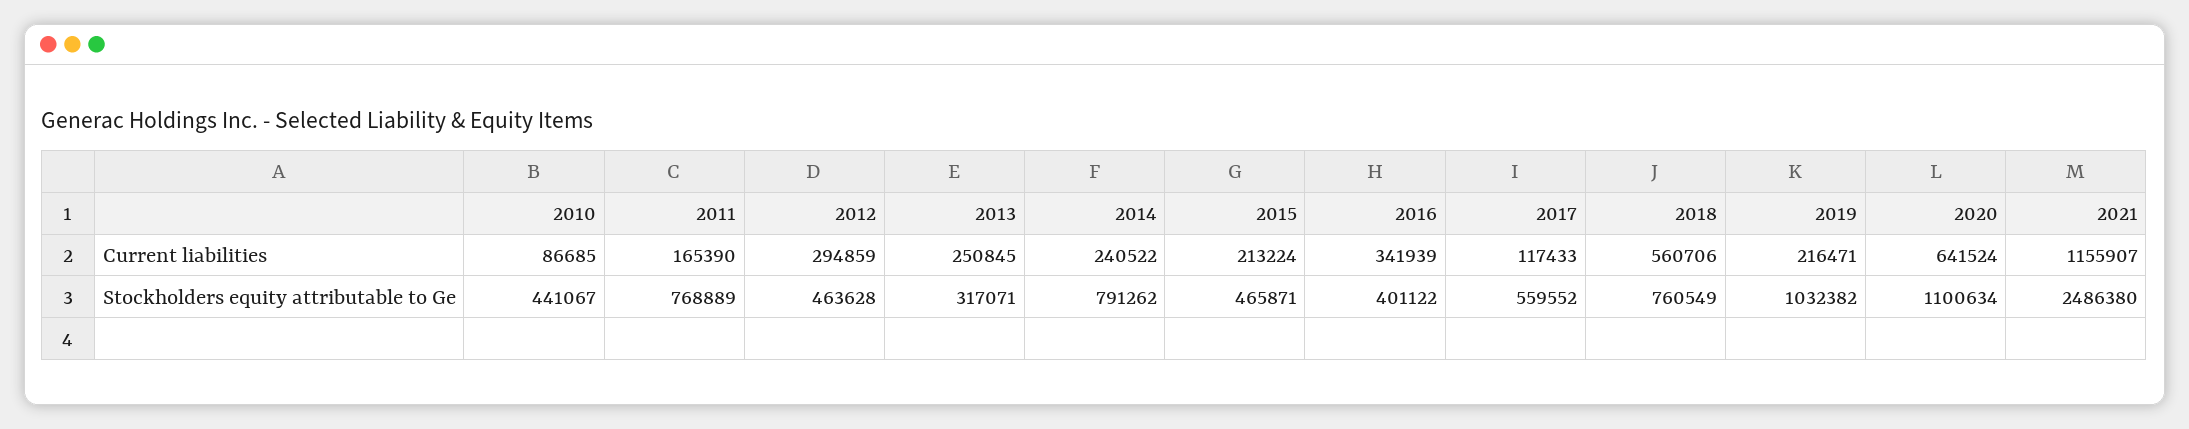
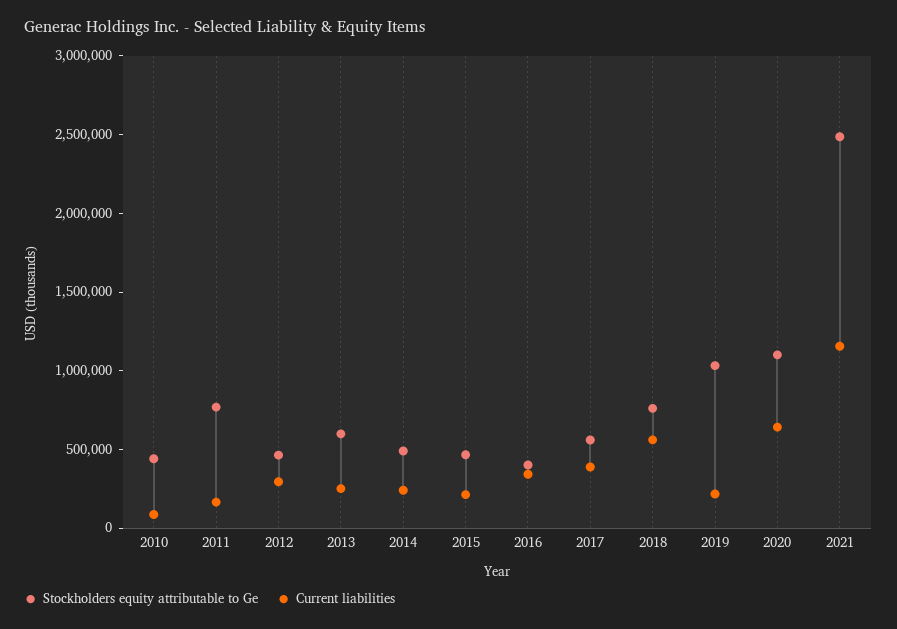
Current liabilities, 2017: 117433 -> 400000
Stockholders equity attributable to Ge, 2013: 317071 -> 600000
Stockholders equity attributable to Ge, 2014: 791262 -> 500000

